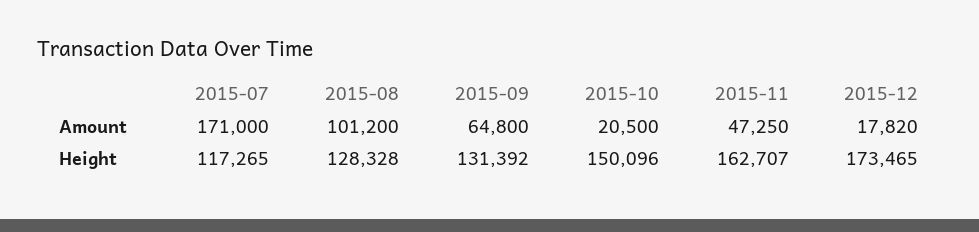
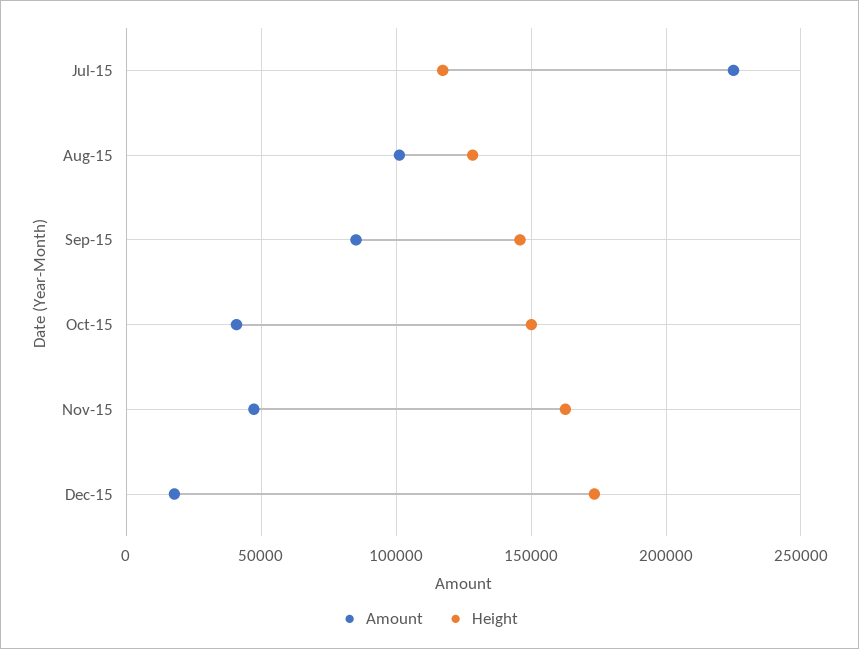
Amount, 2015-07: 171000 -> 225000
Amount, 2015-09: 64800 -> 85000
Amount, 2015-10: 20500 -> 40000
Height, 2015-09: 131392 -> 145000

